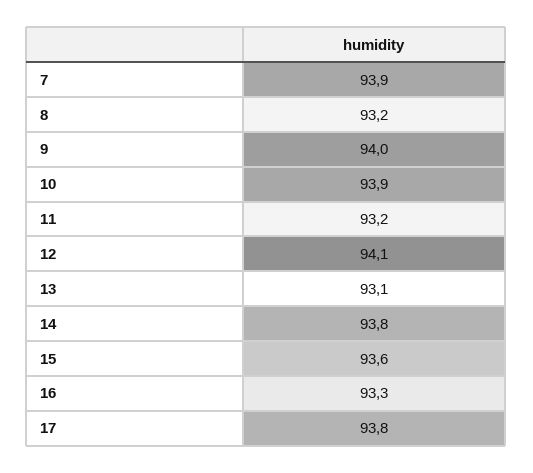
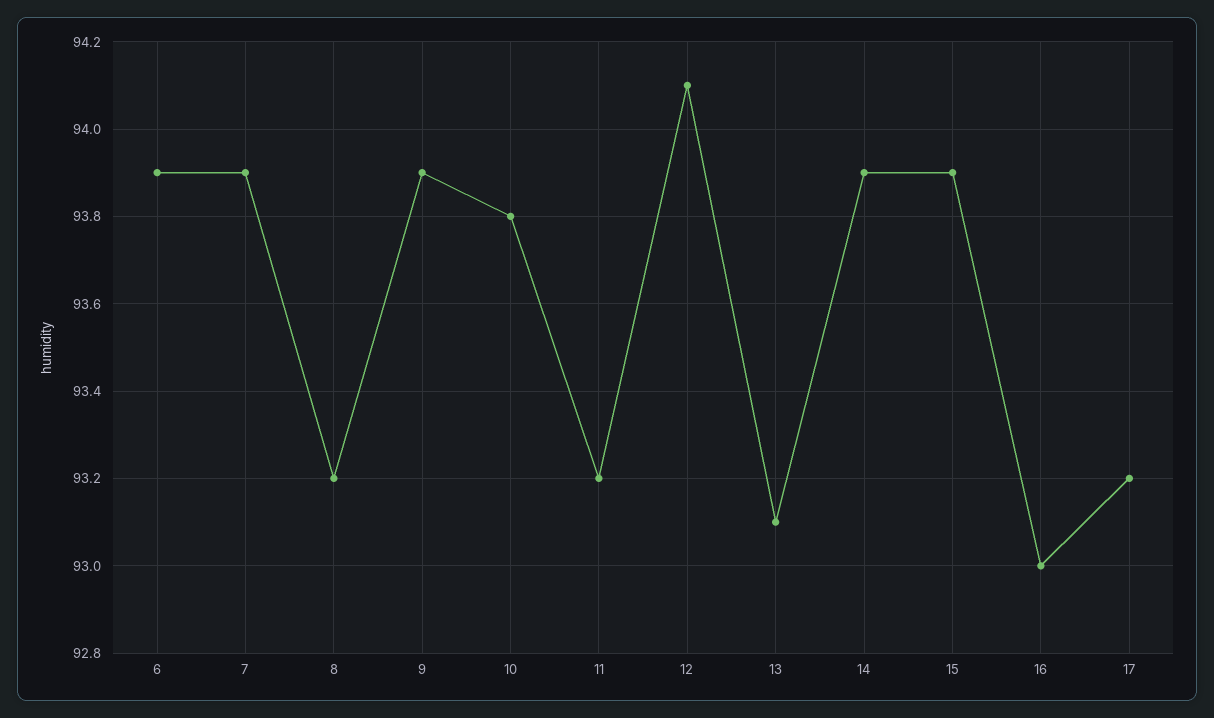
9: 94 -> 93.9
10: 93.9 -> 93.8
14: 93.8 -> 93.9
15: 93.6 -> 93.9
16: 93.3 -> 93
17: 93.8 -> 93.2
6: none -> 93.9

